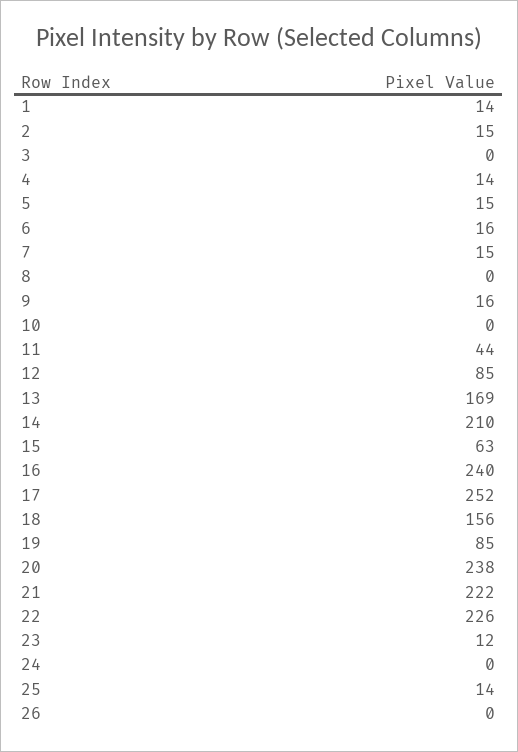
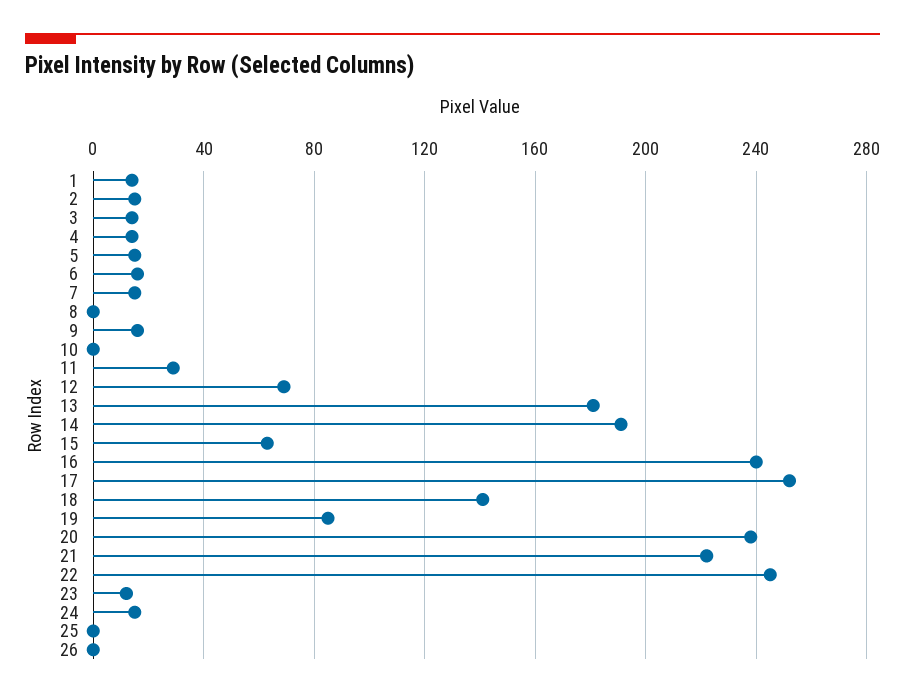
3: 0 -> 15
11: 44 -> 30
12: 85 -> 70
13: 169 -> 180
14: 210 -> 190
18: 156 -> 140
22: 226 -> 245
24: 0 -> 15
25: 14 -> 0

